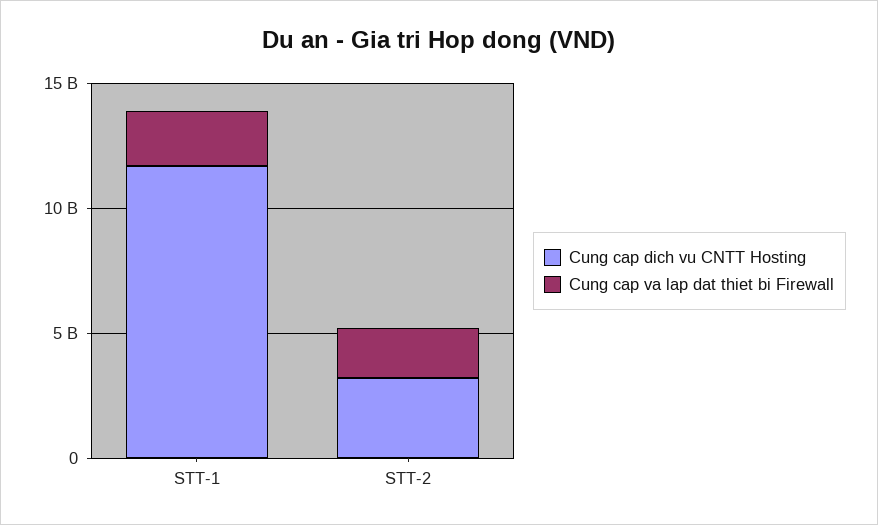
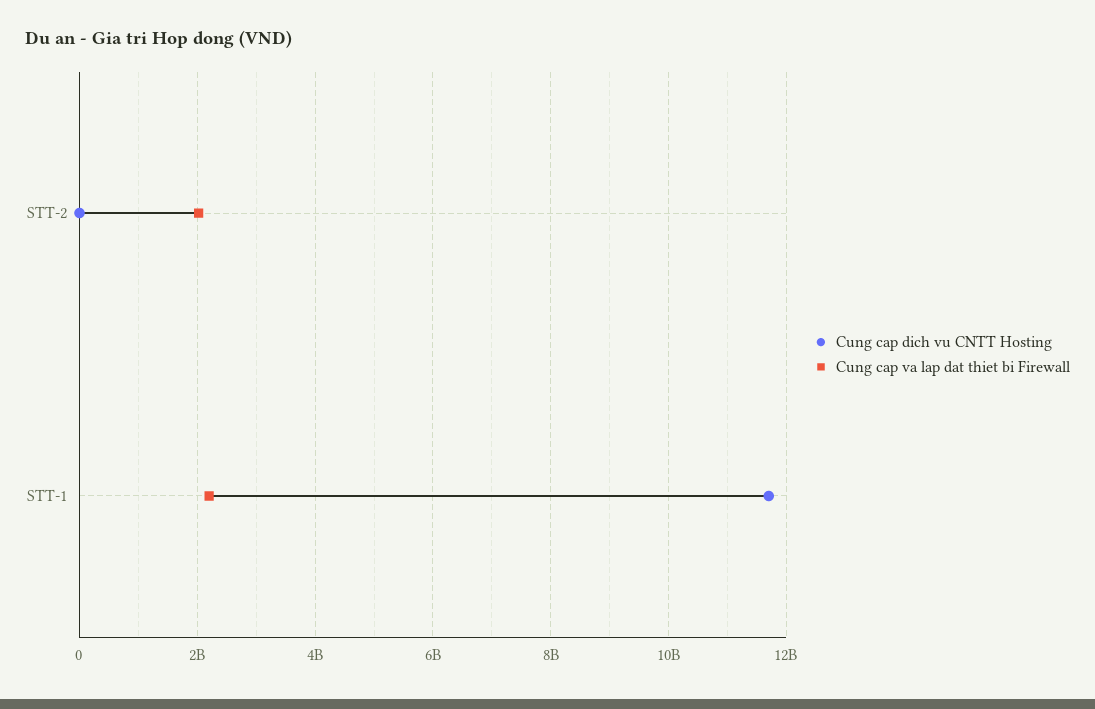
Cung cap dich vu CNTT Hosting, STT-2: 3000000000 -> 0

